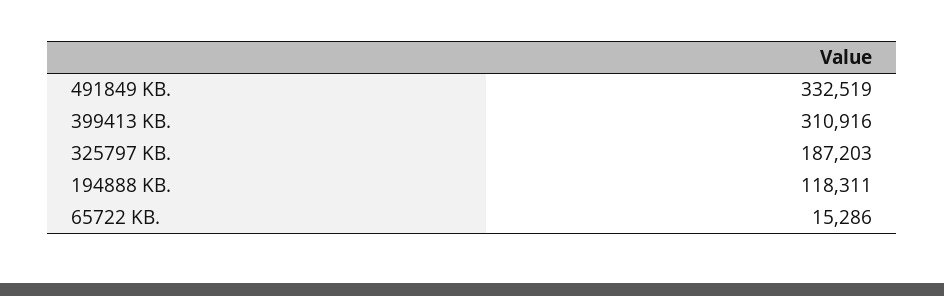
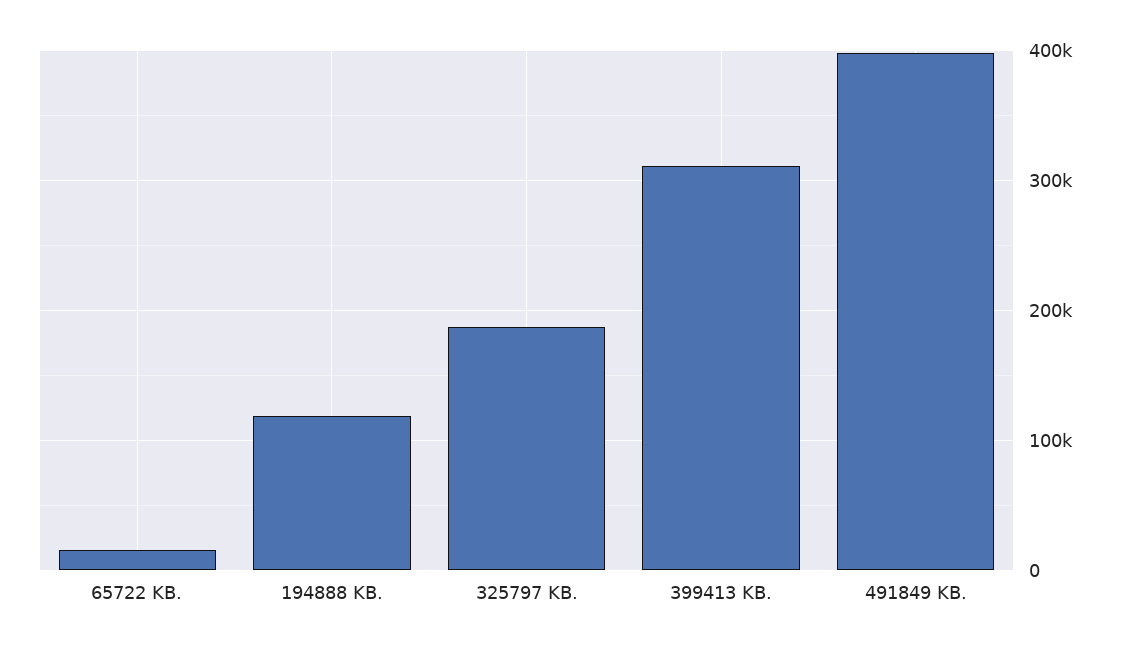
491849 KB.: 332519 -> 400000

